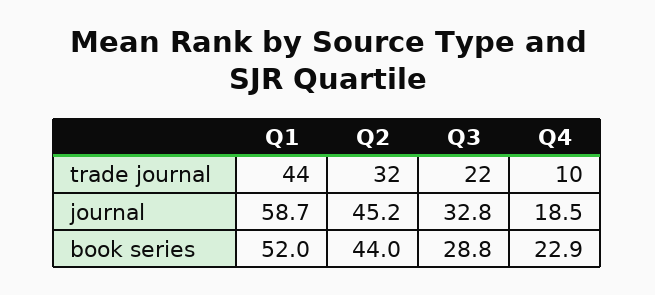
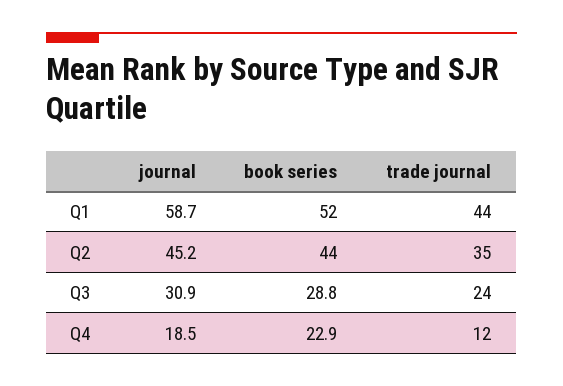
Q2, trade journal: 32 -> 35
Q3, trade journal: 22 -> 24
Q4, trade journal: 10 -> 12
Q3, journal: 32.8 -> 30.9

